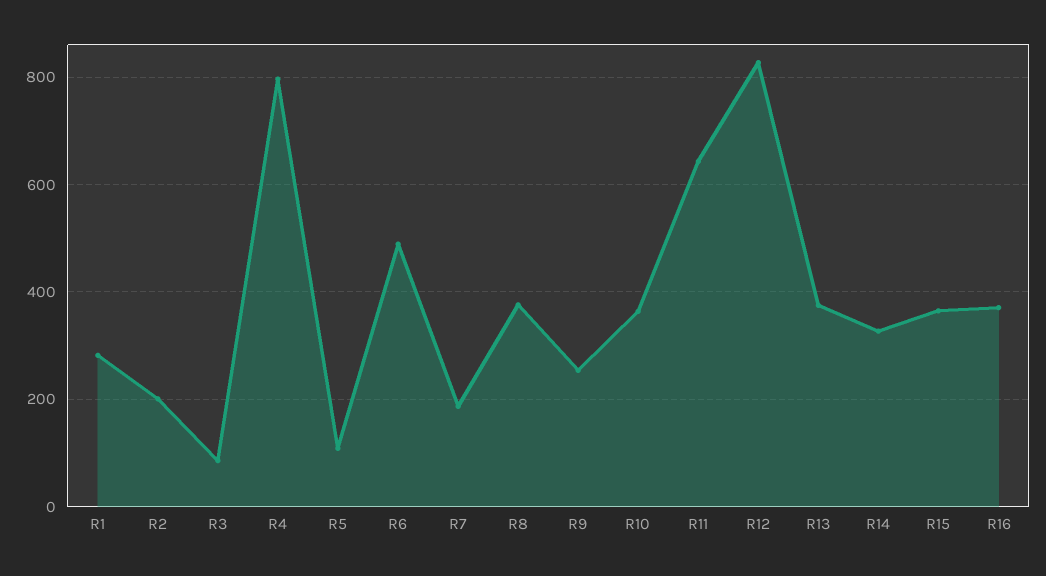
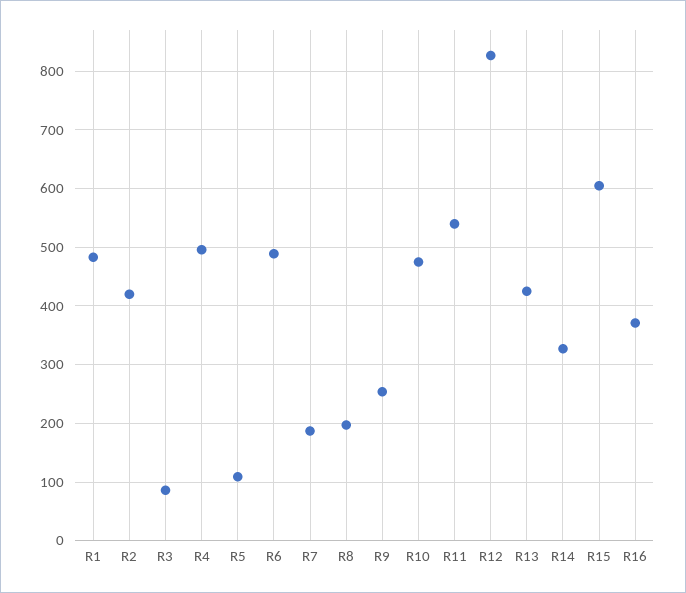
R1: 280 -> 480
R2: 200 -> 420
R4: 800 -> 500
R8: 380 -> 200
R10: 360 -> 480
R11: 640 -> 540
R13: 380 -> 420
R15: 360 -> 600

